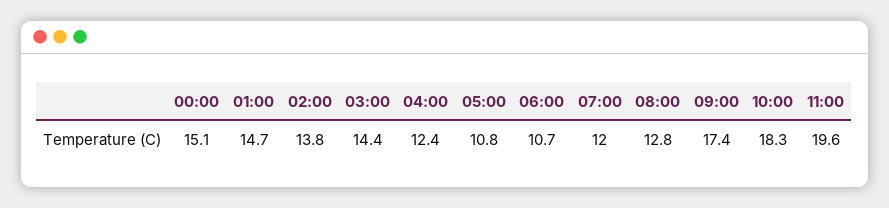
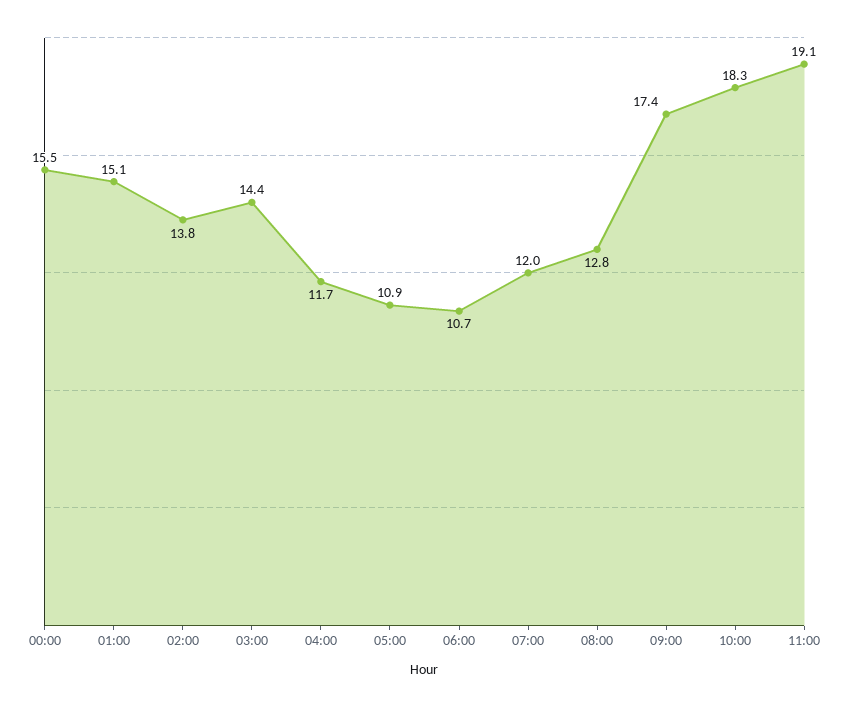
00:00: 15.1 -> 15.5
01:00: 14.7 -> 15.1
04:00: 12.4 -> 11.7
05:00: 10.8 -> 10.9
11:00: 19.6 -> 19.1

